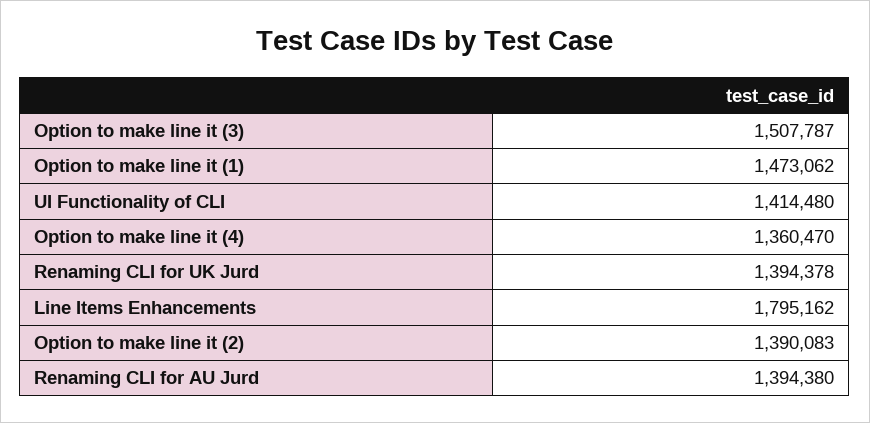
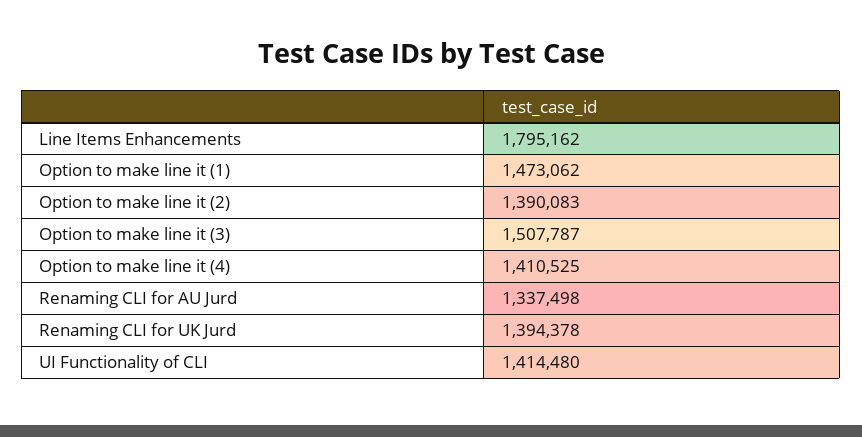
Option to make line it (4): 1360470 -> 1410525
Renaming CLI for AU Jurd: 1394380 -> 1337498

